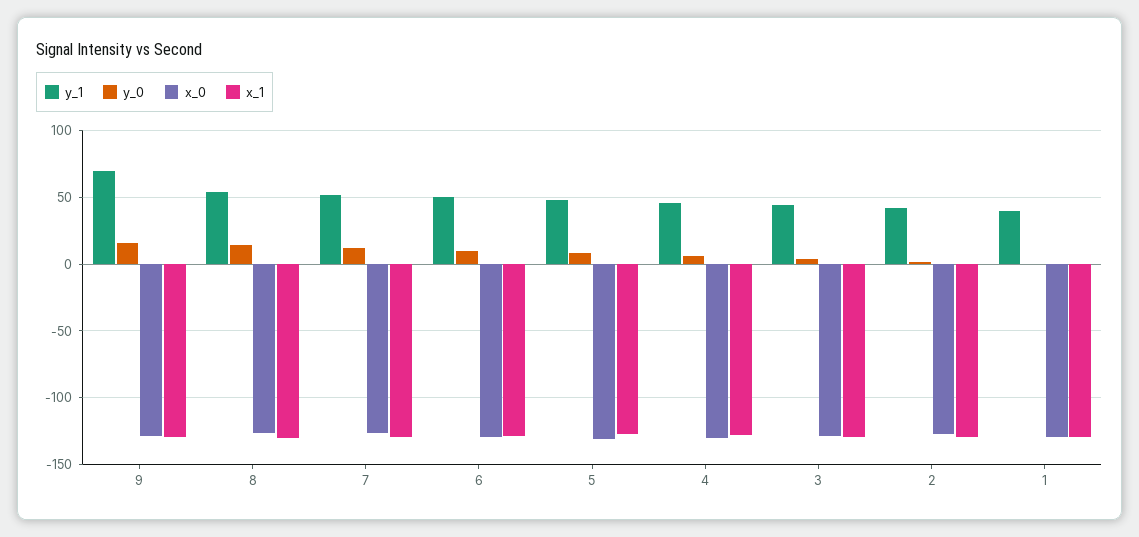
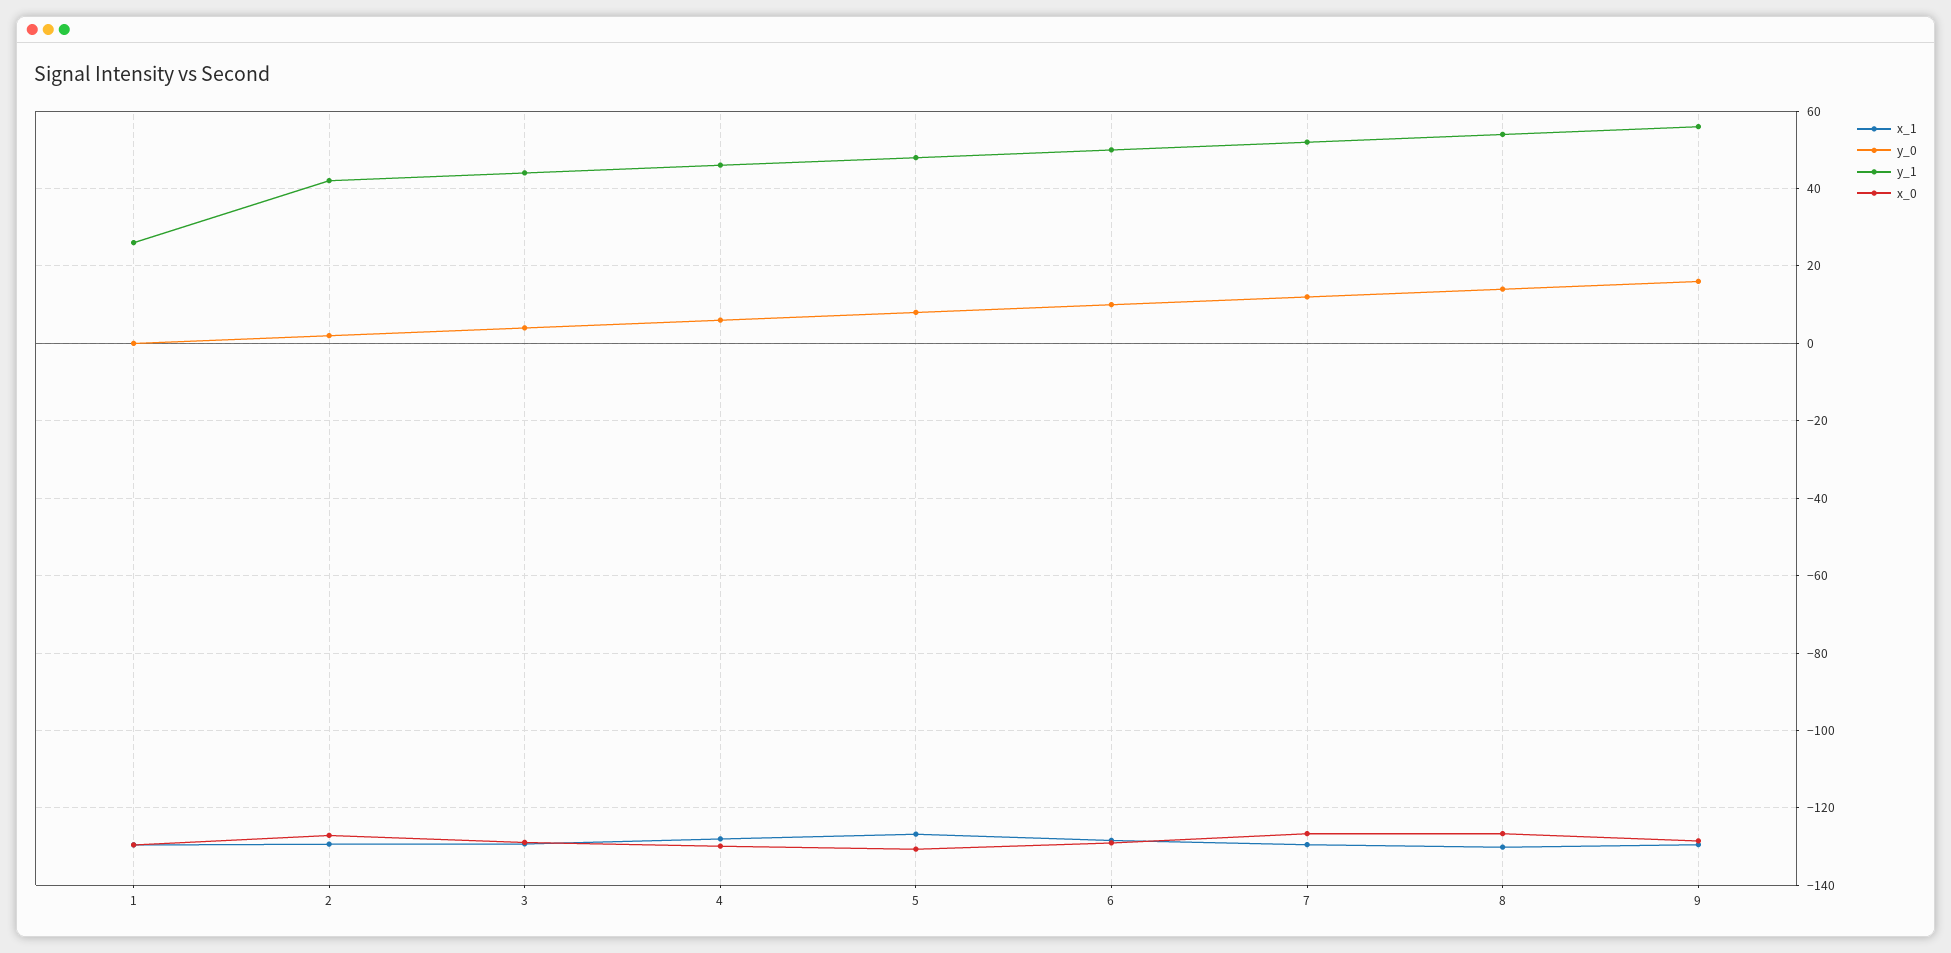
y_1, 9: 70 -> 56
y_1, 1: 40 -> 26

